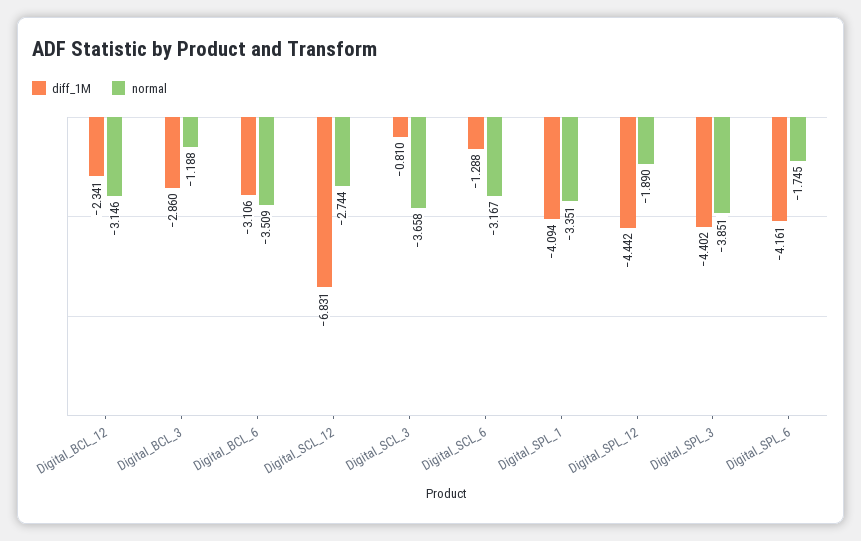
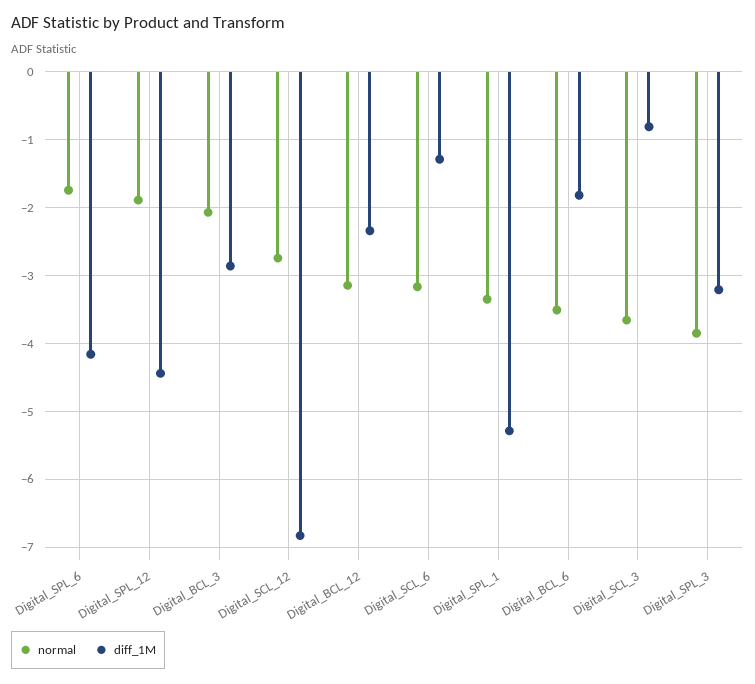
normal, Digital_BCL_3: -1.188 -> -2.1
diff_1M, Digital_BCL_6: -3.106 -> -1.8
diff_1M, Digital_SPL_1: -4.094 -> -5.3
diff_1M, Digital_SPL_3: -4.402 -> -3.2

